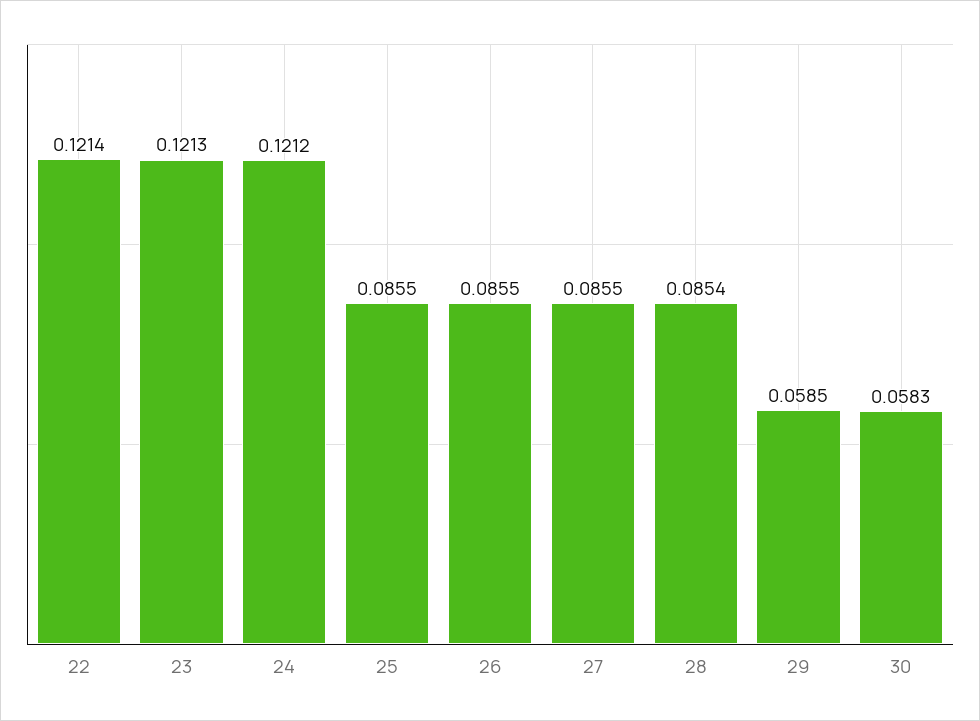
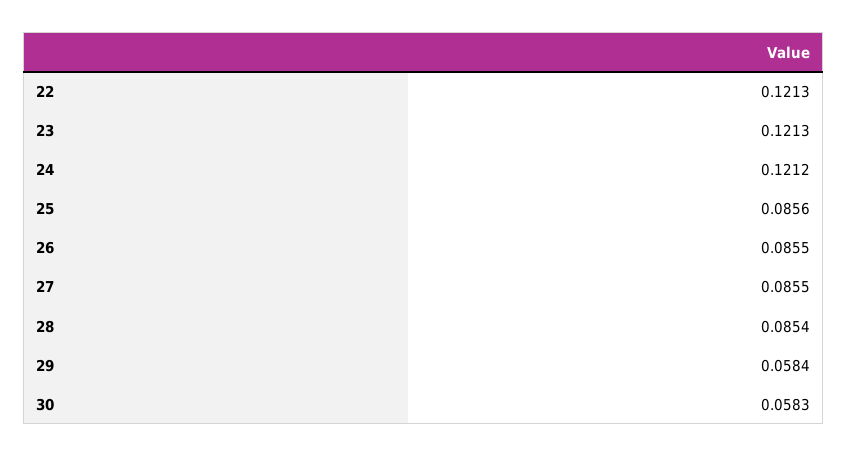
22: 0.1214 -> 0.1213
25: 0.0855 -> 0.0856
29: 0.0585 -> 0.0584

